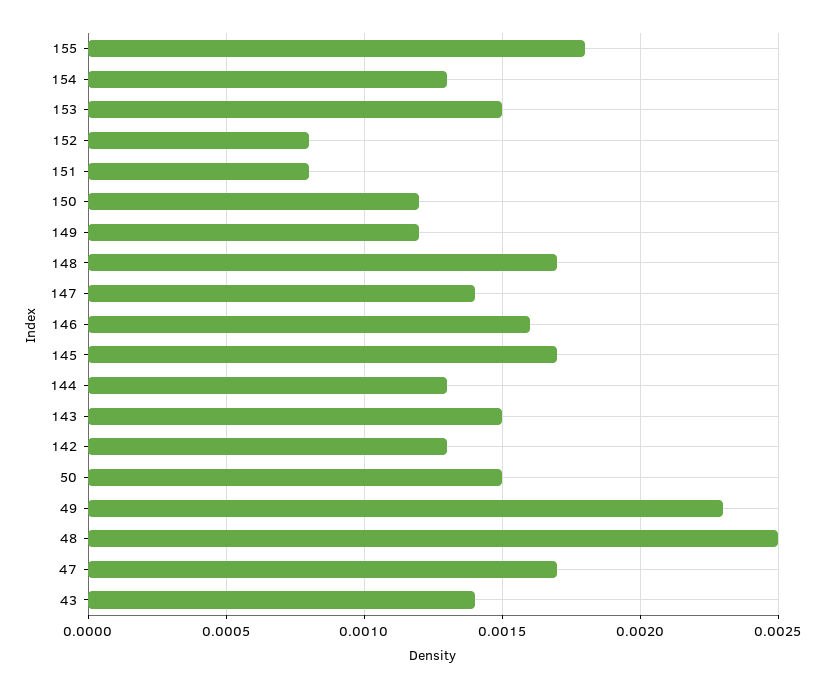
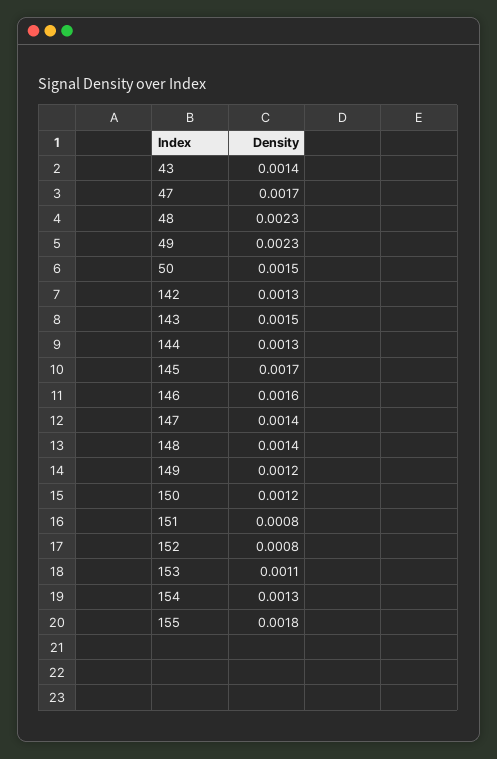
153: 0.0015 -> 0.0011
148: 0.0017 -> 0.0014
48: 0.0025 -> 0.0023

